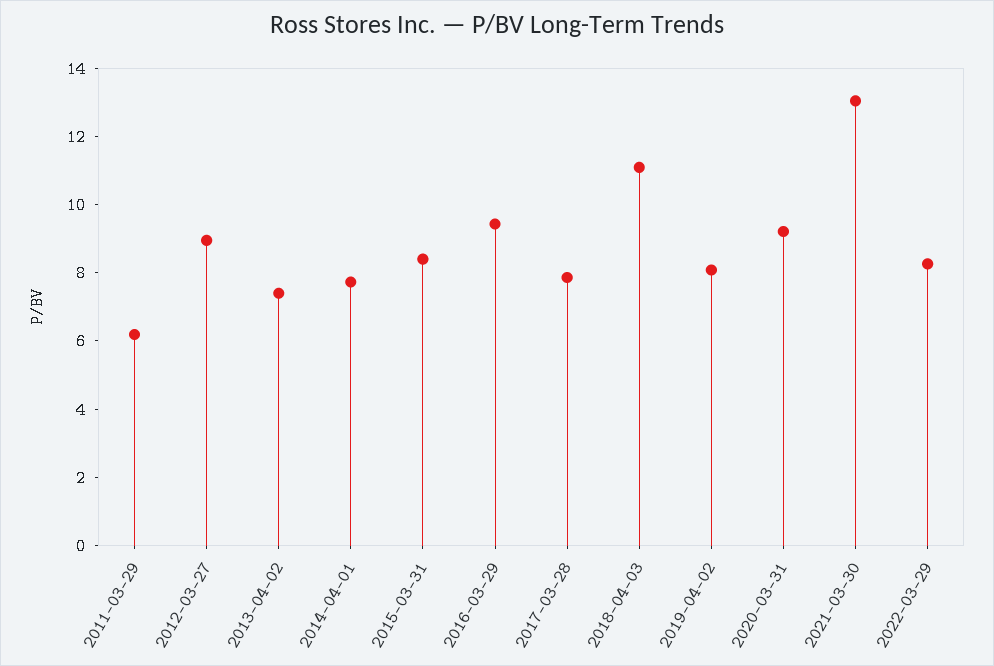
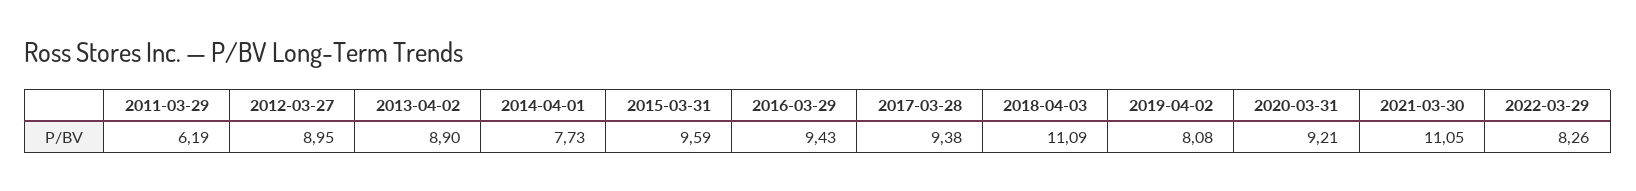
2013-04-02: 7.5 -> 8.9
2015-03-31: 8.5 -> 9.59
2017-03-28: 8 -> 9.38
2021-03-30: 13 -> 11.05

